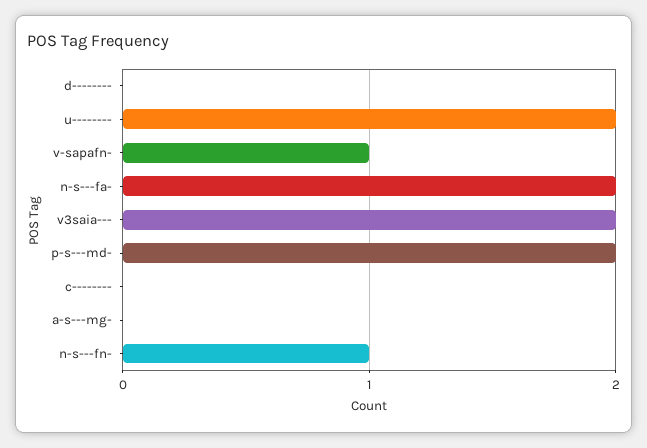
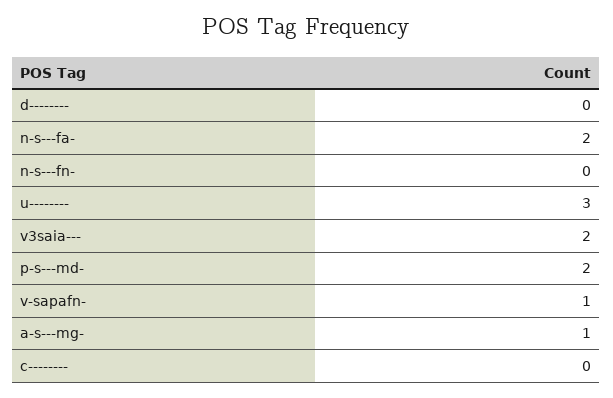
u--------: 2 -> 3
a-s---mg-: 0 -> 1
n-s---fn-: 1 -> 0

